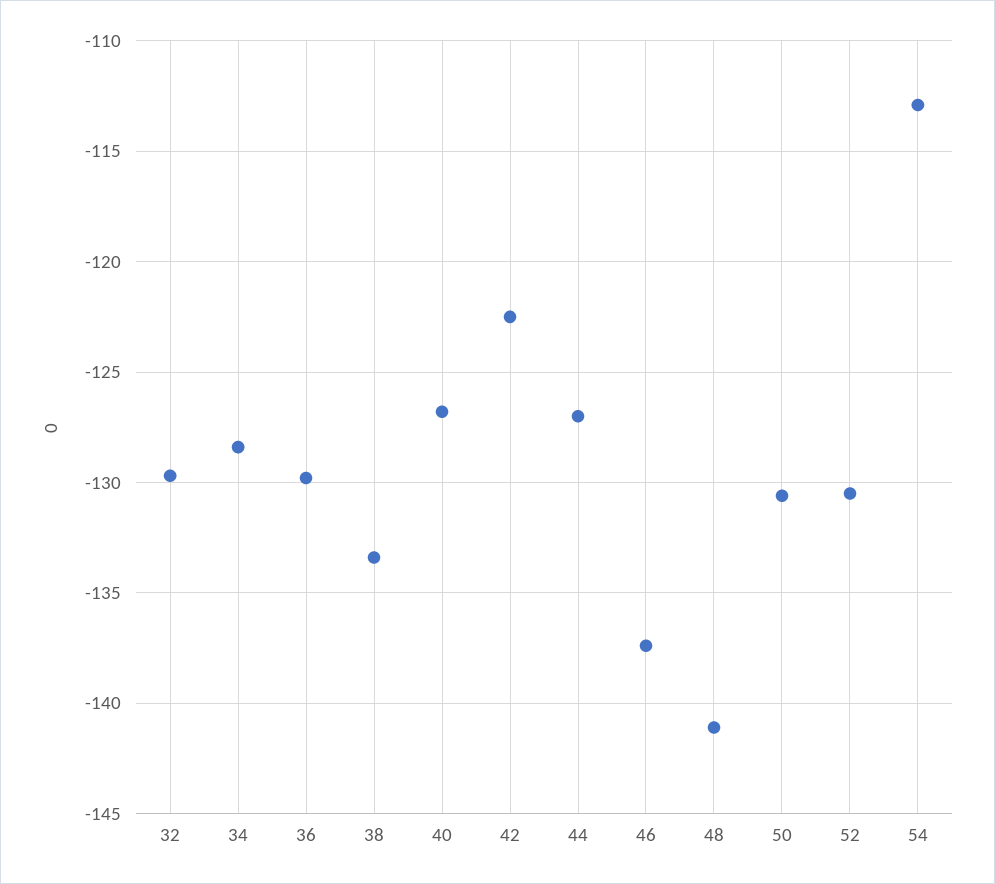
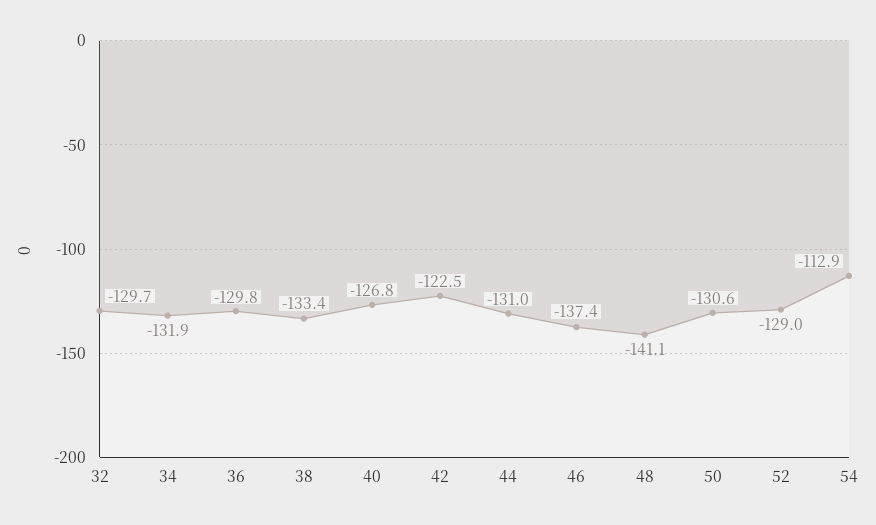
34: -128.5 -> -131.9
44: -127 -> -131
52: -130.5 -> -129

